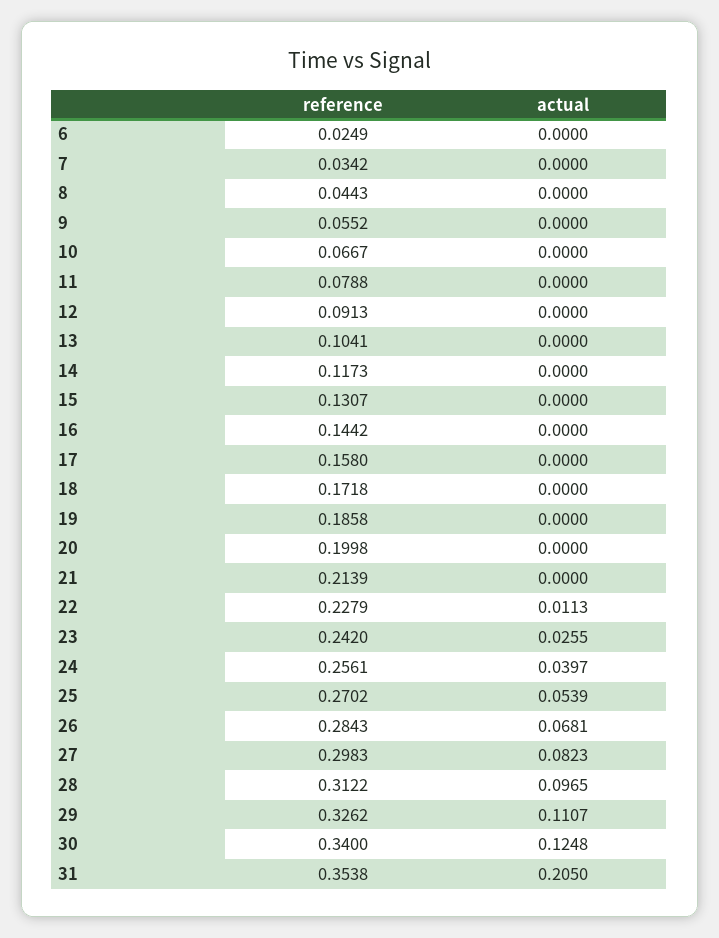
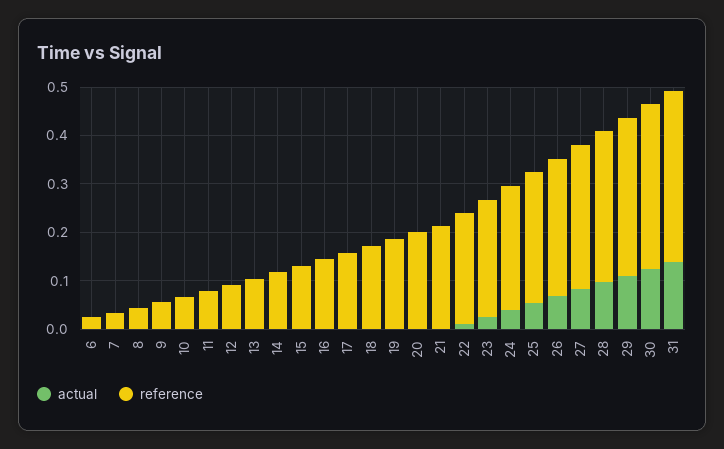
actual, 31: 0.205 -> 0.14

